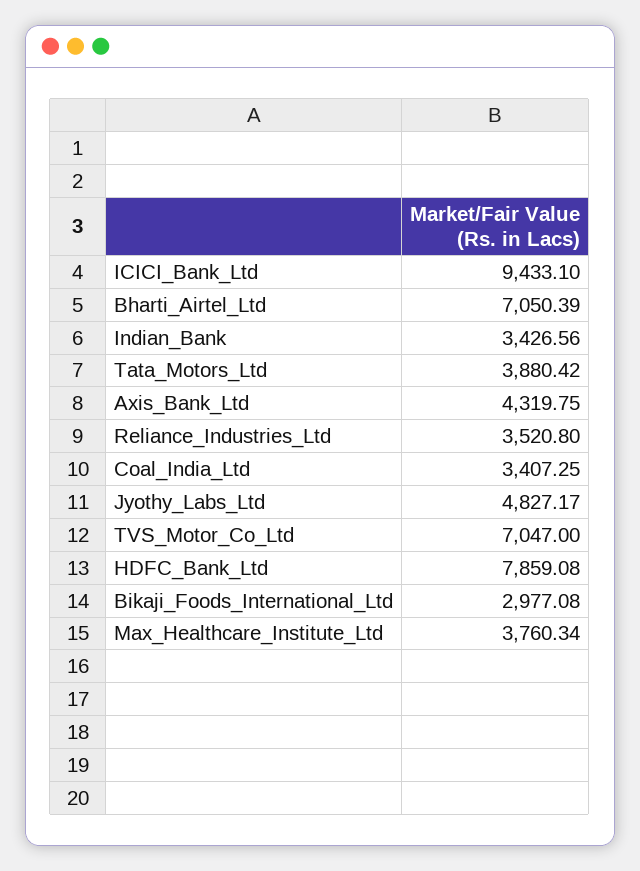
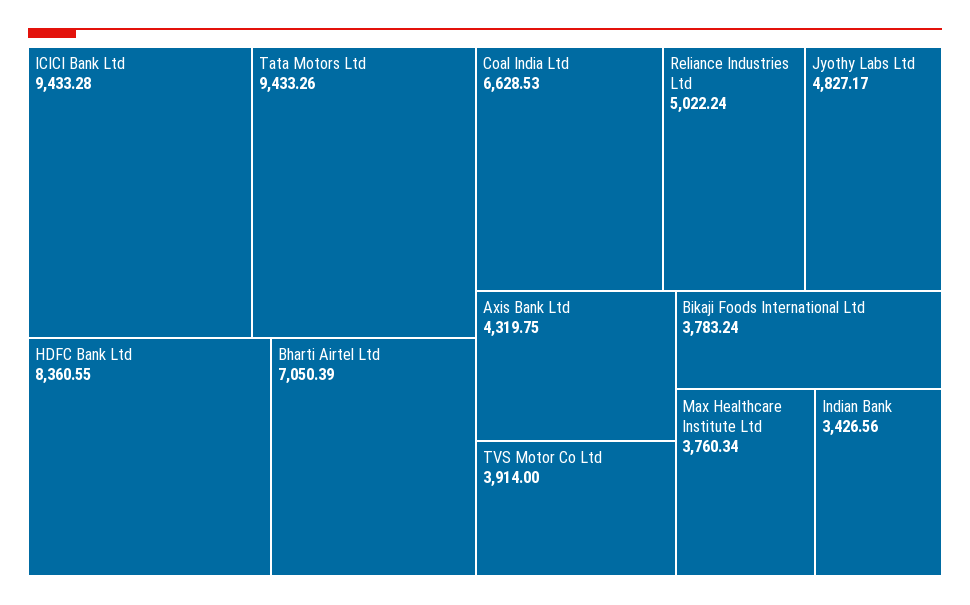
ICICI_Bank_Ltd: 9433.1 -> 9433.28
Tata_Motors_Ltd: 3880.42 -> 9433.26
Reliance_Industries_Ltd: 3520.8 -> 5022.24
Coal_India_Ltd: 3407.25 -> 6628.53
TVS_Motor_Co_Ltd: 7047 -> 3914
HDFC_Bank_Ltd: 7859.08 -> 8360.55
Bikaji_Foods_International_Ltd: 2977.08 -> 3783.24

